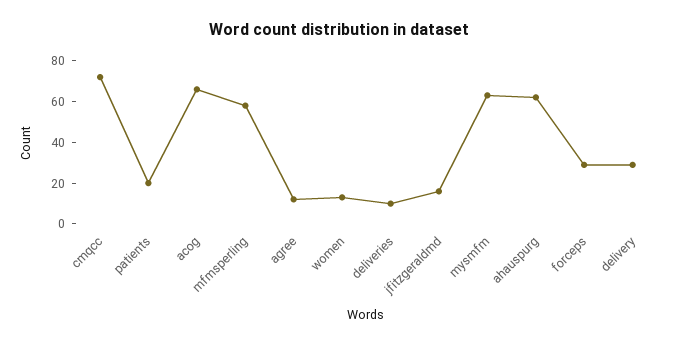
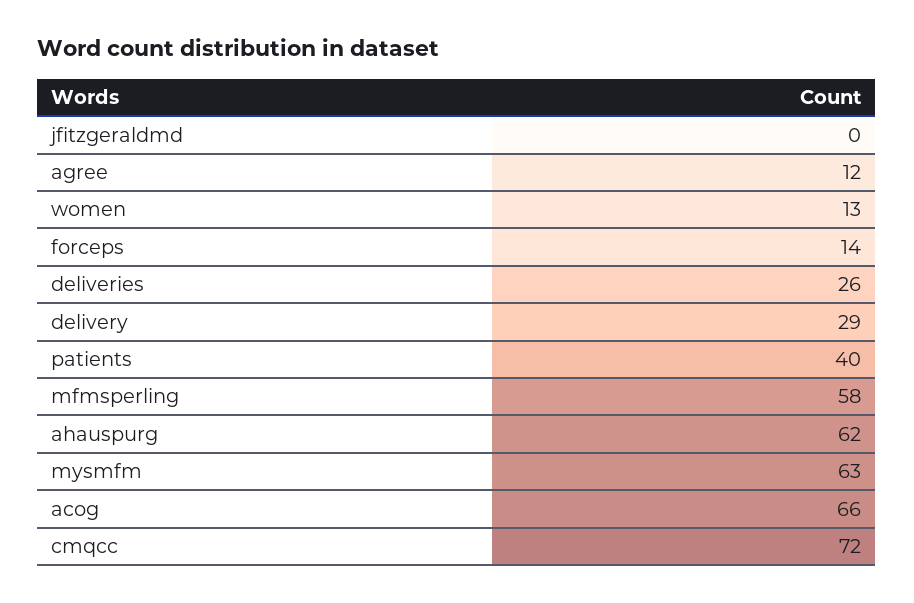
patients: 20 -> 40
deliveries: 10 -> 26
jfitzgeraldmd: 15 -> 0
forceps: 30 -> 14

